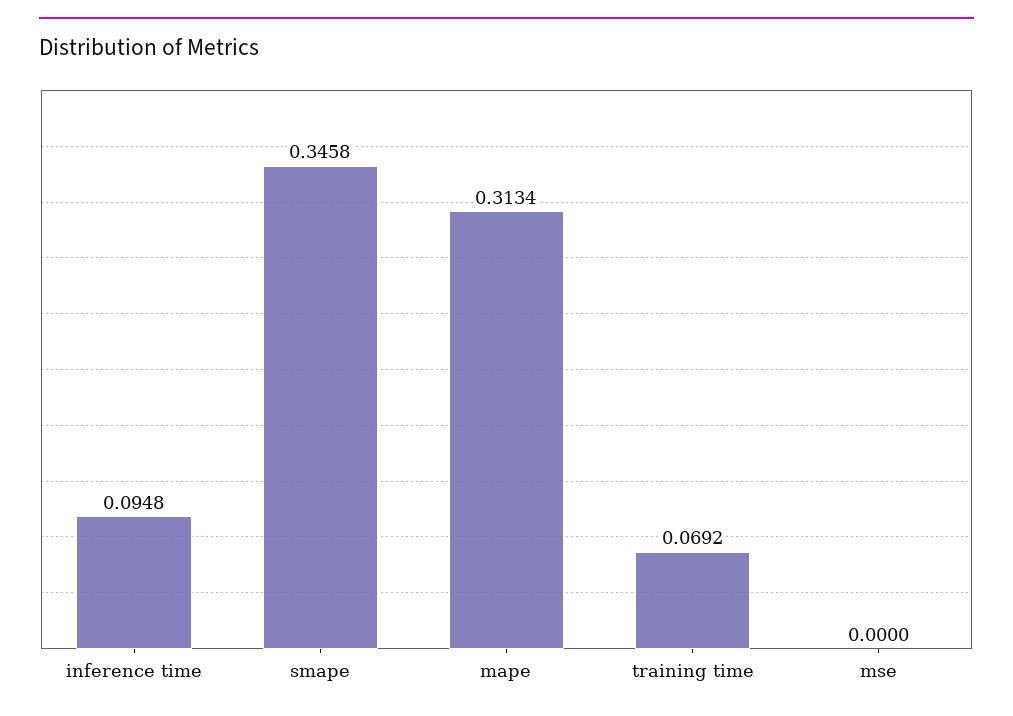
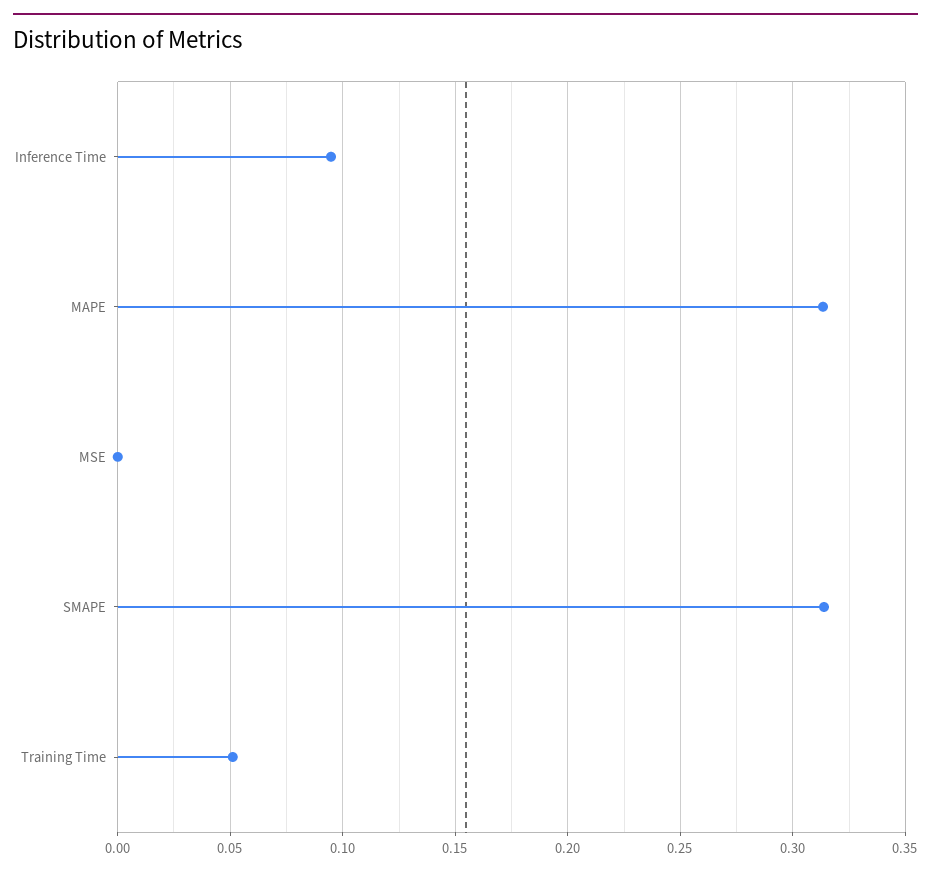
smape: 0.3458 -> 0.315
training time: 0.0692 -> 0.05

